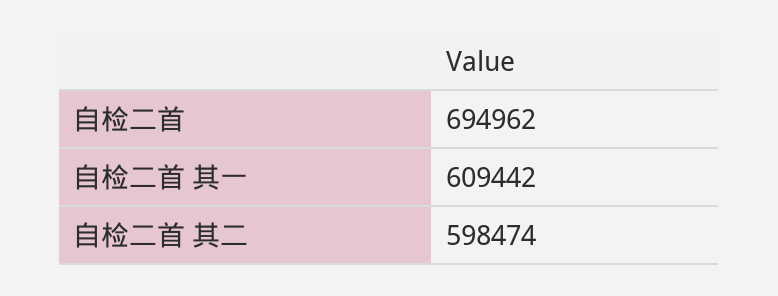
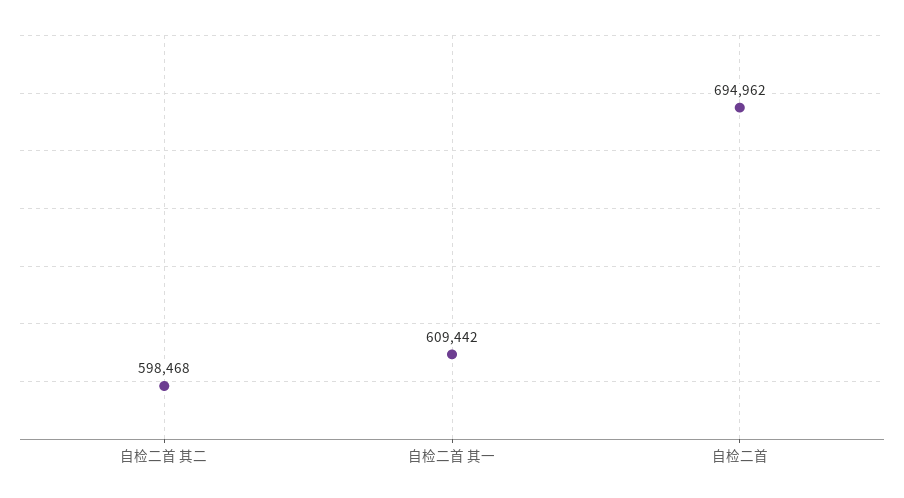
自检二首 其二: 598474 -> 598468

